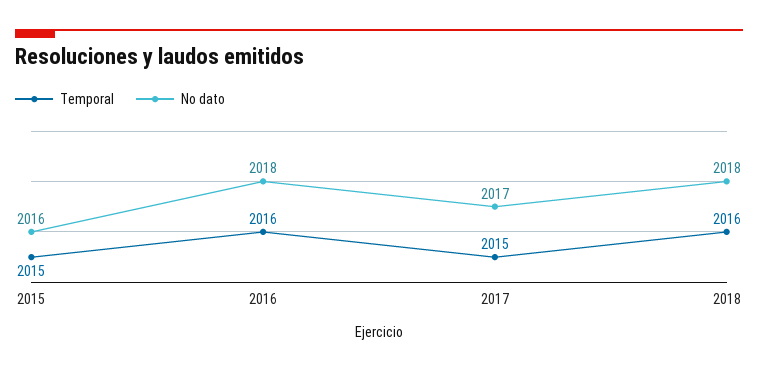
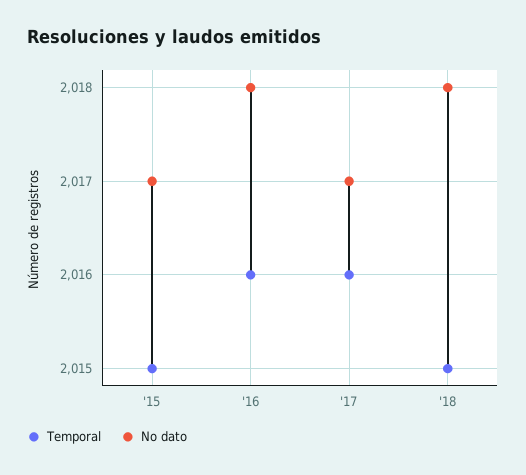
No dato, 2015: 2016 -> 2017
Temporal, 2017: 2015 -> 2016
Temporal, 2018: 2016 -> 2015

